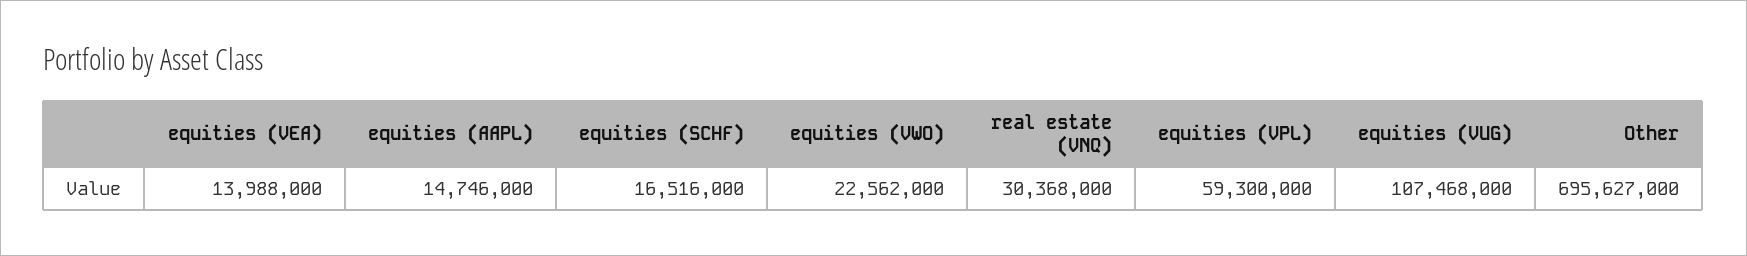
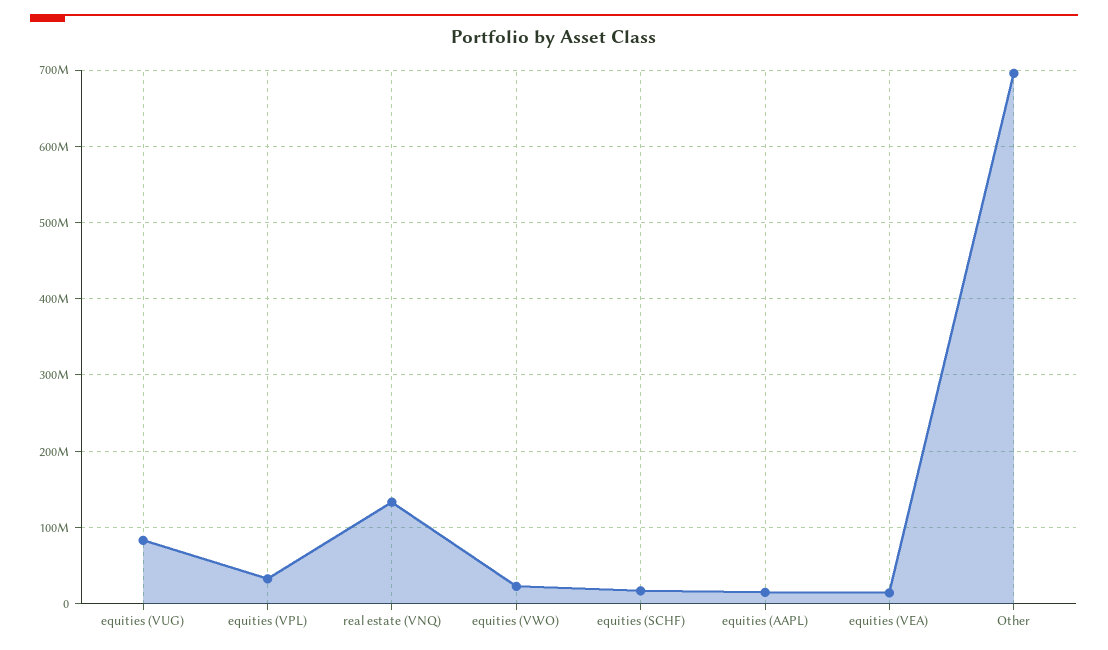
real estate (VNQ): 30368000 -> 130000000
equities (VPL): 59300000 -> 30000000
equities (VUG): 107468000 -> 80000000

